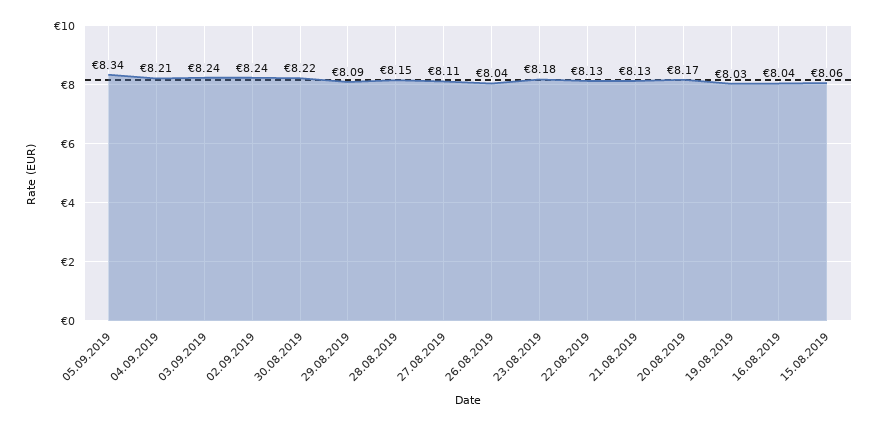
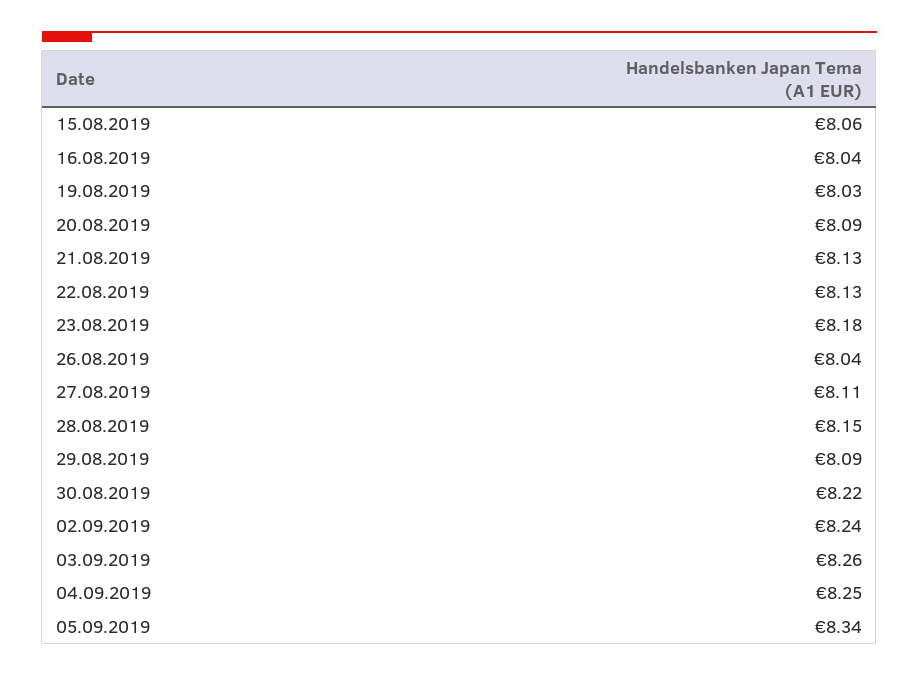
04.09.2019: 8.21 -> 8.25
03.09.2019: 8.24 -> 8.26
20.08.2019: 8.17 -> 8.09

